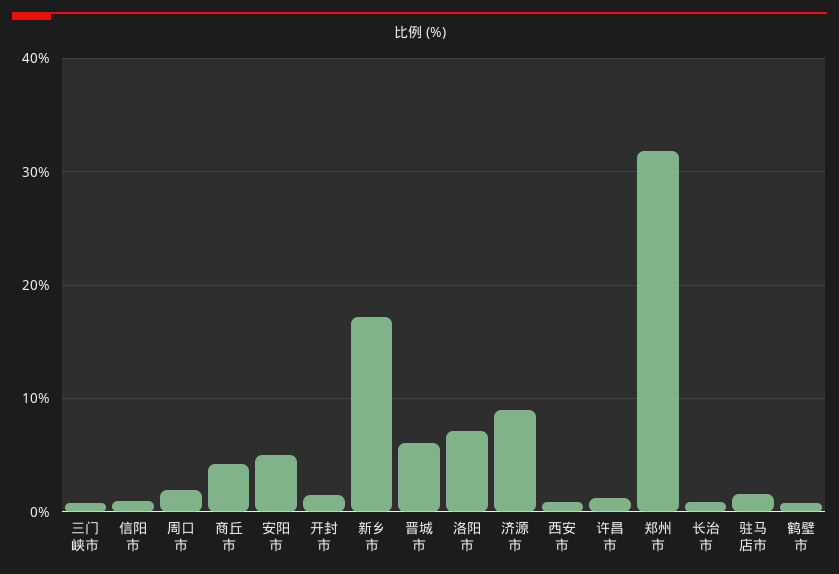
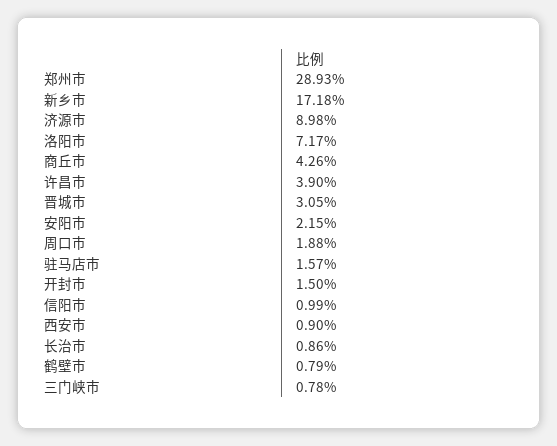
安阳市: 5 -> 2.15
晋城市: 6 -> 3.05
许昌市: 1 -> 3.9
郑州市: 32 -> 28.93

